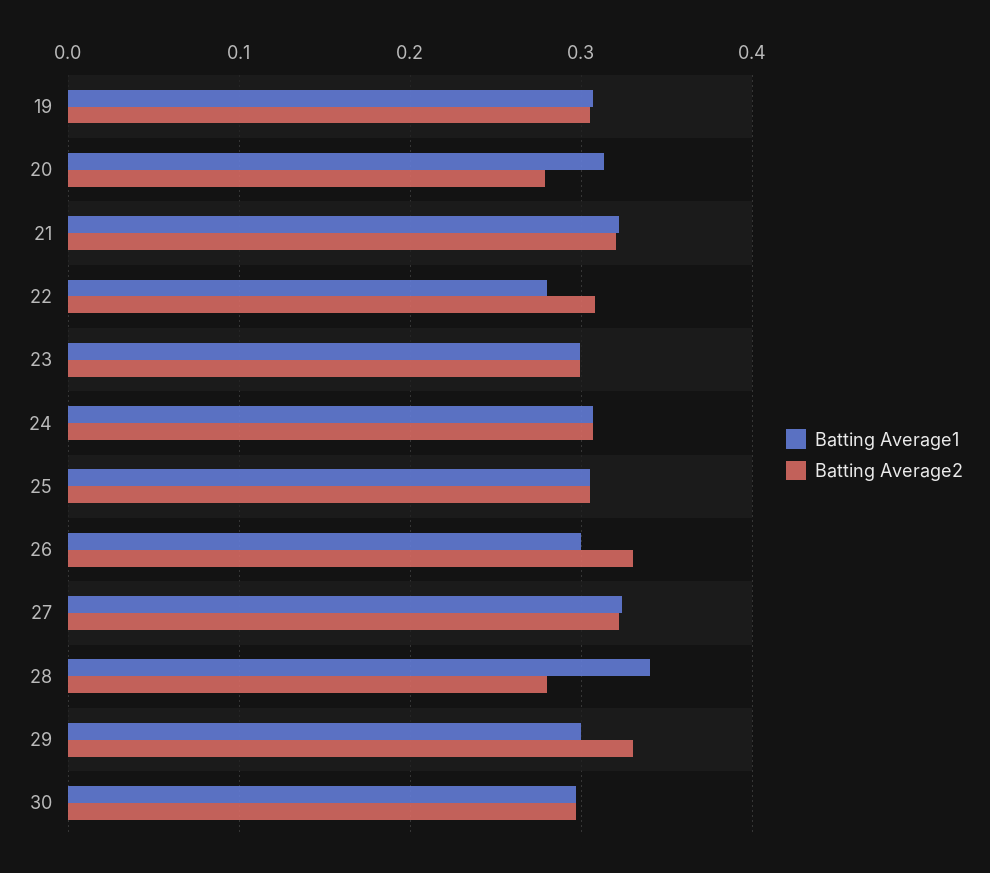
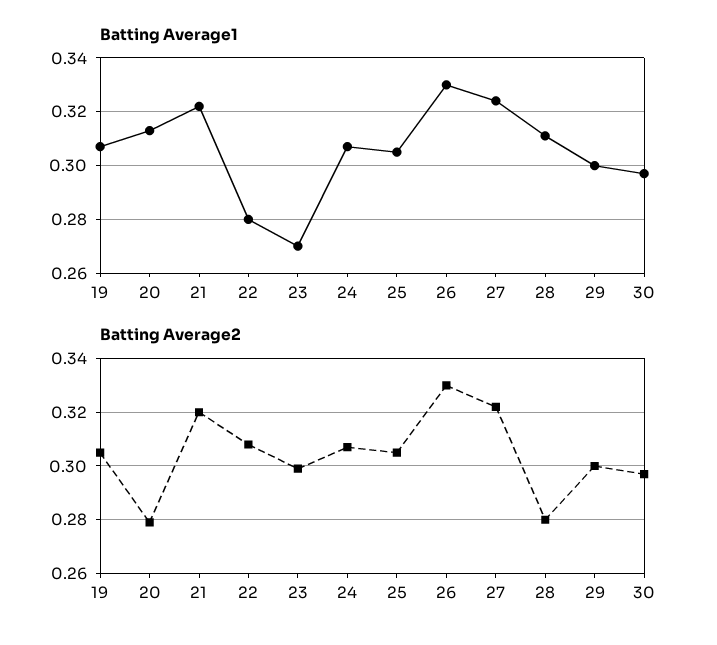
Batting Average1, 23: 0.3 -> 0.27
Batting Average1, 26: 0.3 -> 0.33
Batting Average1, 28: 0.34 -> 0.31
Batting Average2, 29: 0.33 -> 0.3

